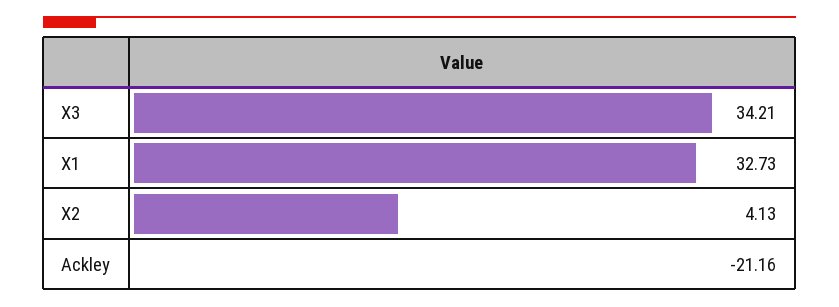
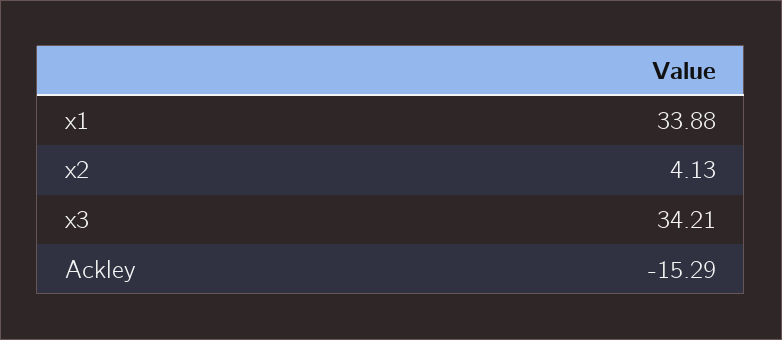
X1: 32.73 -> 33.88
Ackley: -21.16 -> -15.29

